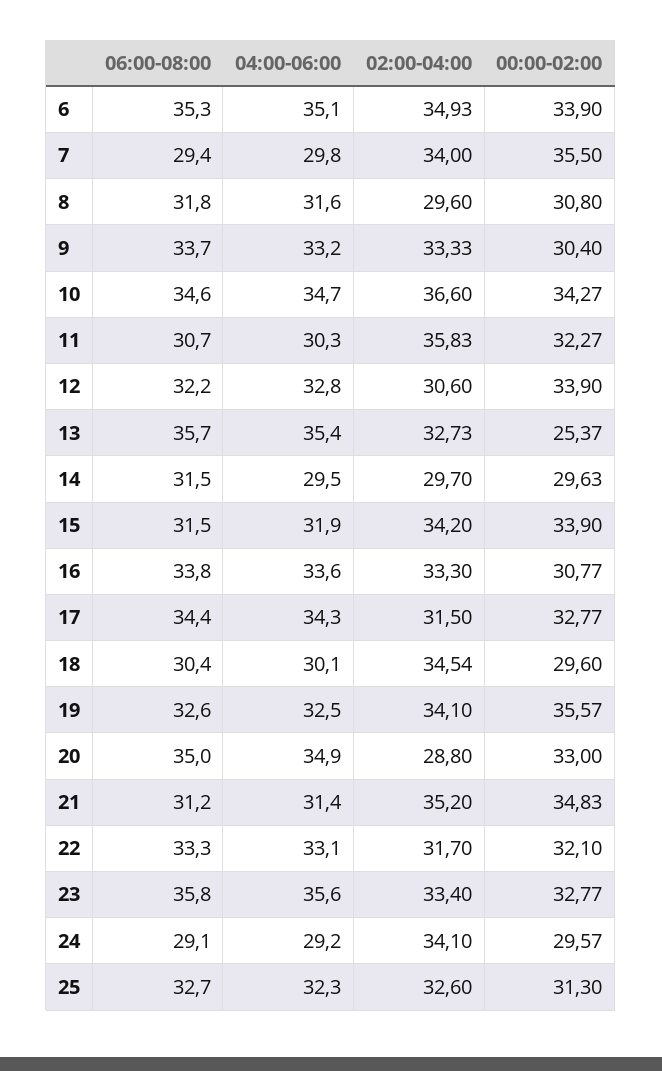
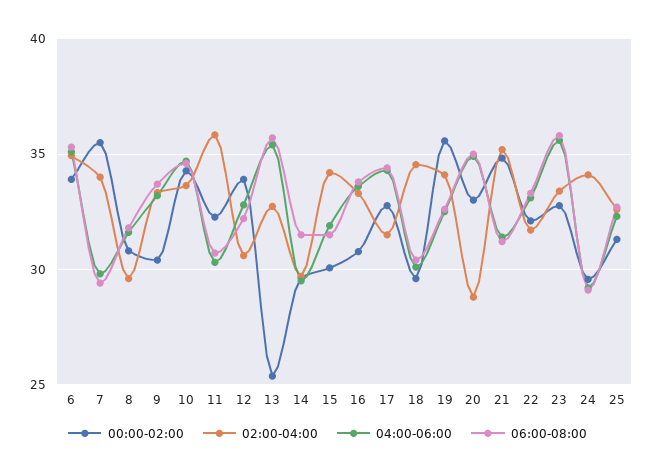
02:00-04:00, 10: 36.6 -> 33.5
00:00-02:00, 15: 33.9 -> 30

